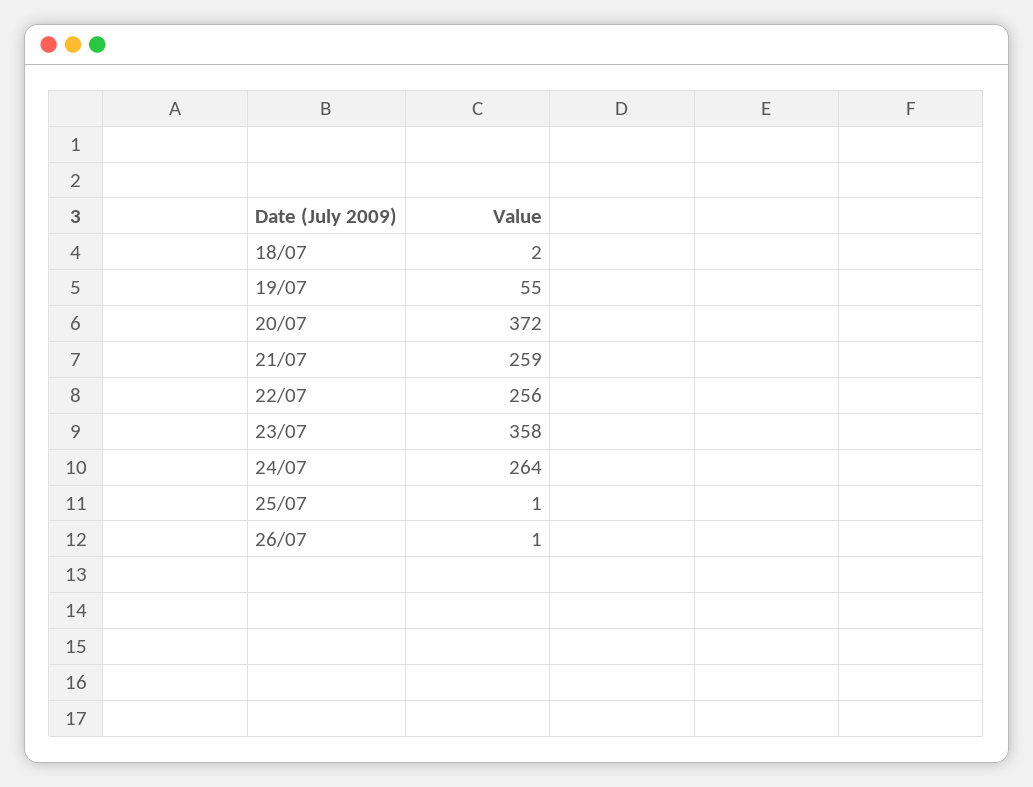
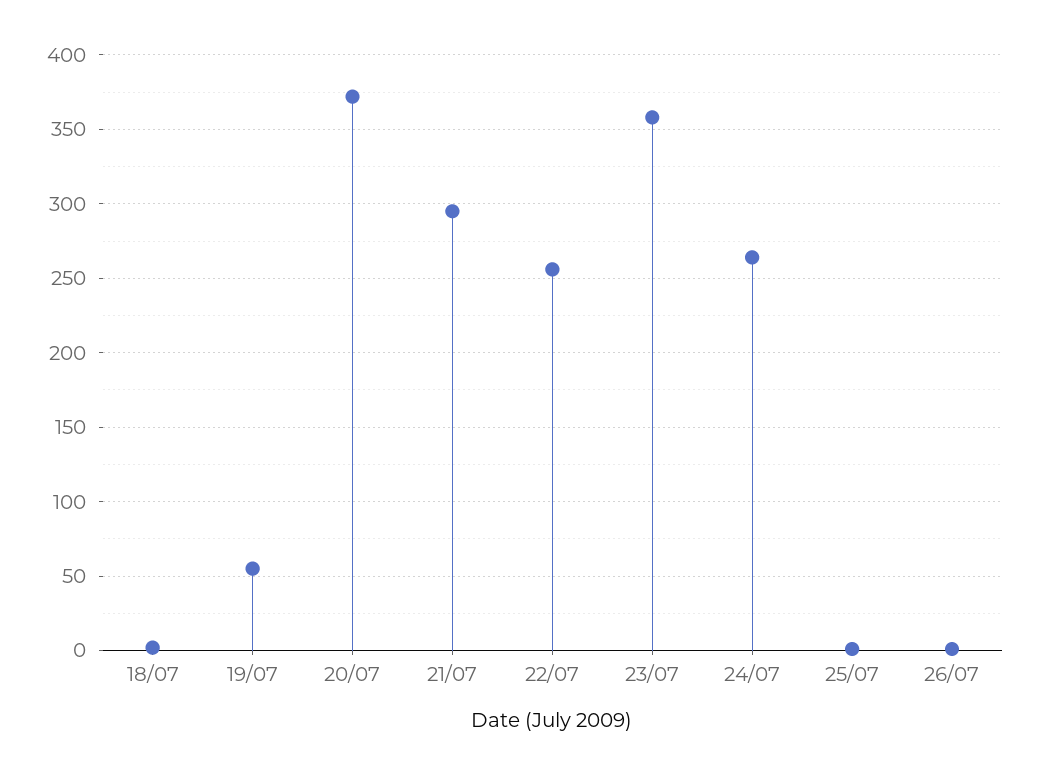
21/07: 259 -> 295

